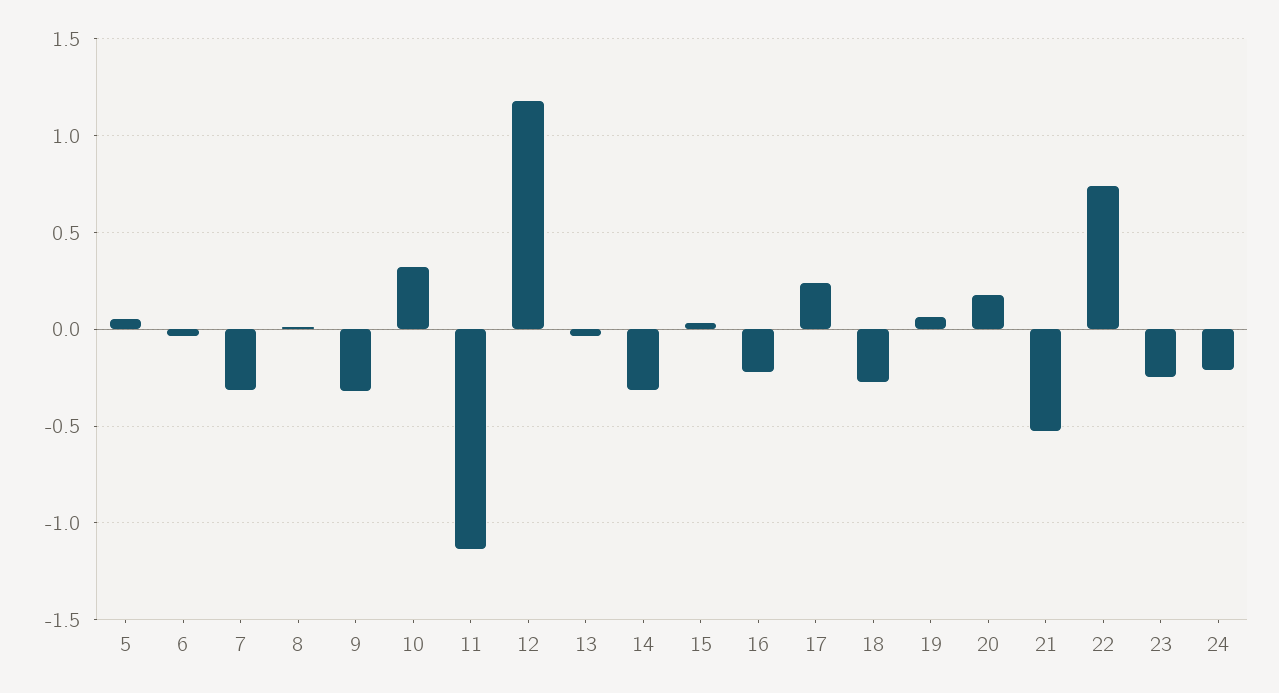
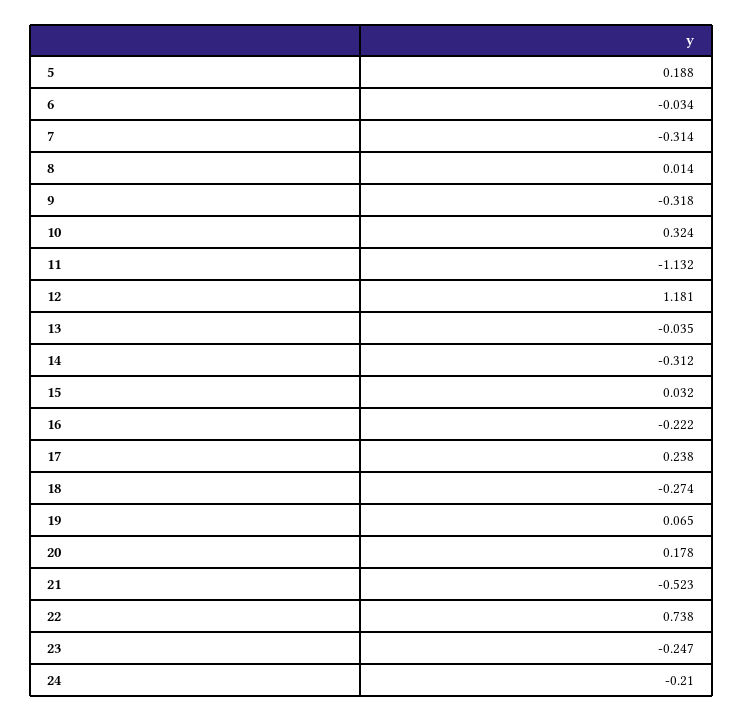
5: 0.05 -> 0.188

